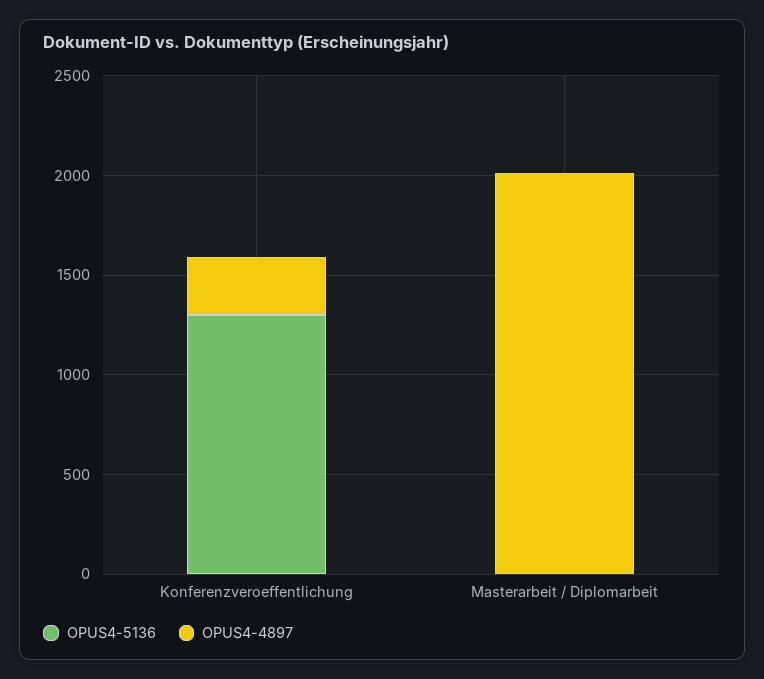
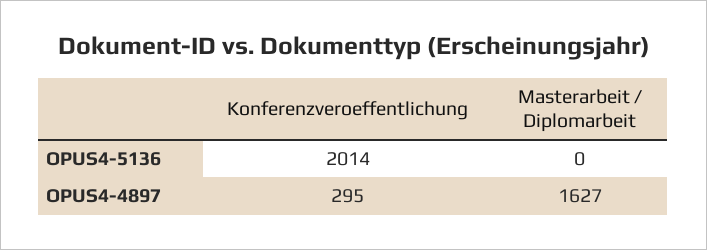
OPUS4-5136, Konferenzveroeffentlichung: 1300 -> 2014
OPUS4-4897, Masterarbeit / Diplomarbeit: 2000 -> 1627

